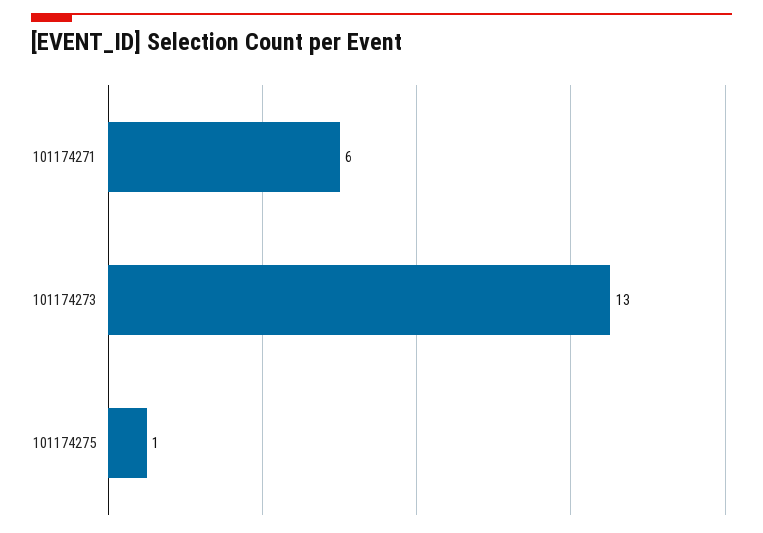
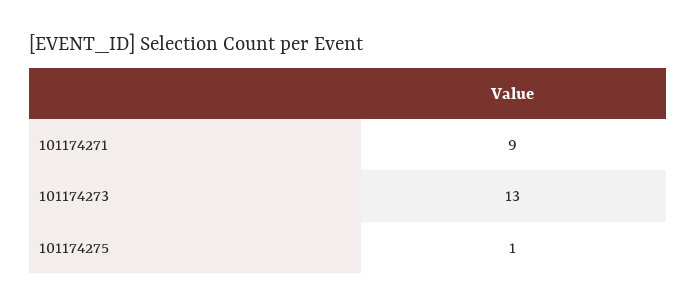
101174271: 6 -> 9

